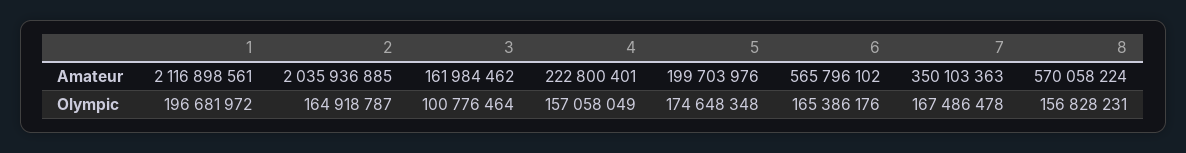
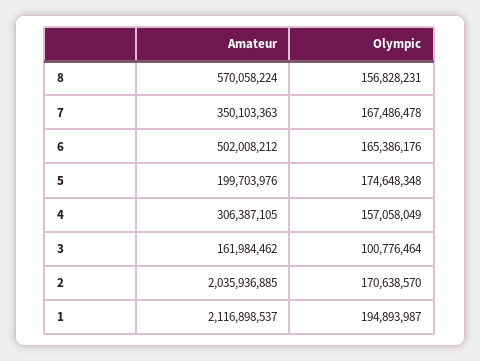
1, Amateur: 2116898561 -> 2116898537
4, Amateur: 222800401 -> 306387105
6, Amateur: 565796102 -> 502008212
1, Olympic: 196681972 -> 194893987
2, Olympic: 164918787 -> 170638570

